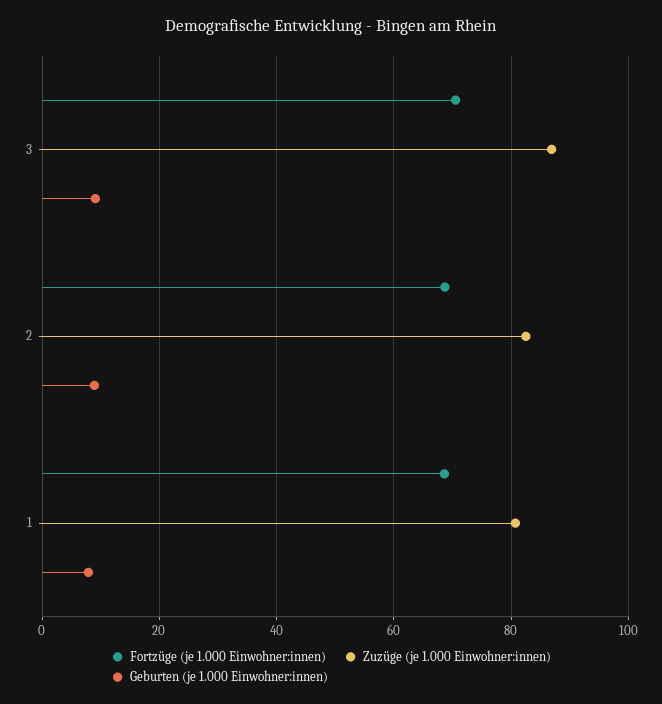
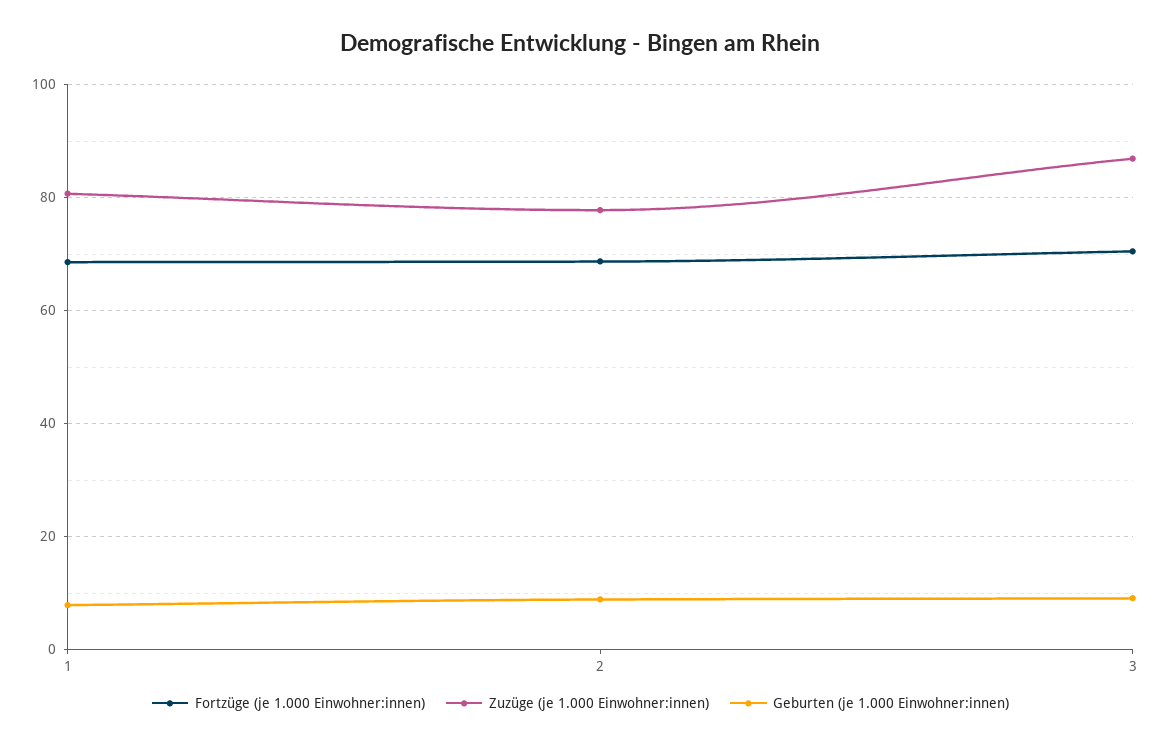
Zuzüge (je 1.000 Einwohner:innen), 2: 82 -> 78

